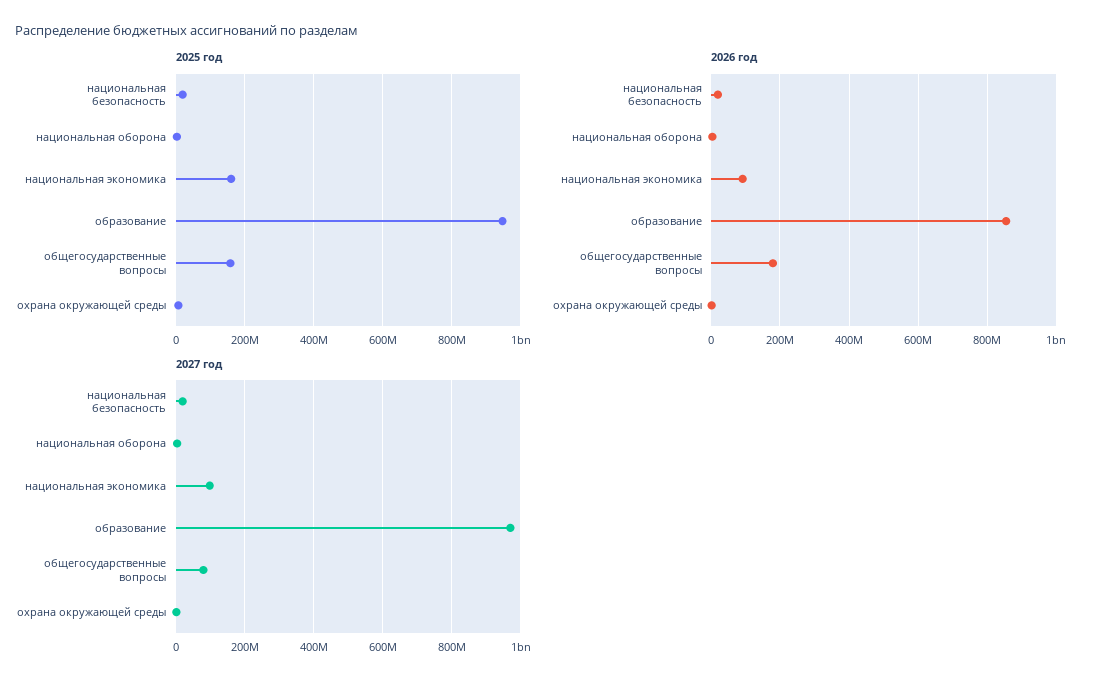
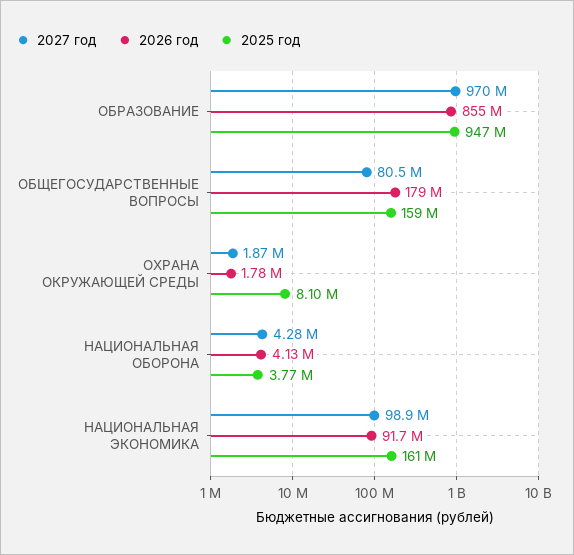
2025 год, национальная безопасность: 20000000 -> none
2026 год, национальная безопасность: 20000000 -> none
2027 год, национальная безопасность: 20000000 -> none

